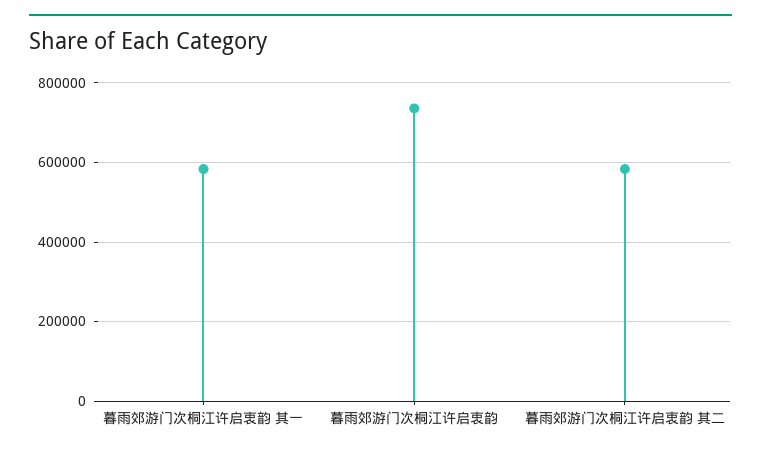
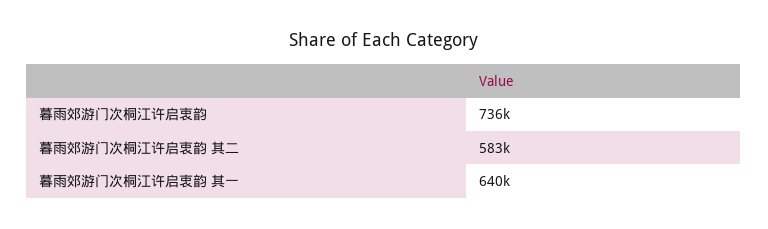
暮雨郊游门次桐江许启衷韵 其一: 580000 -> 640000

